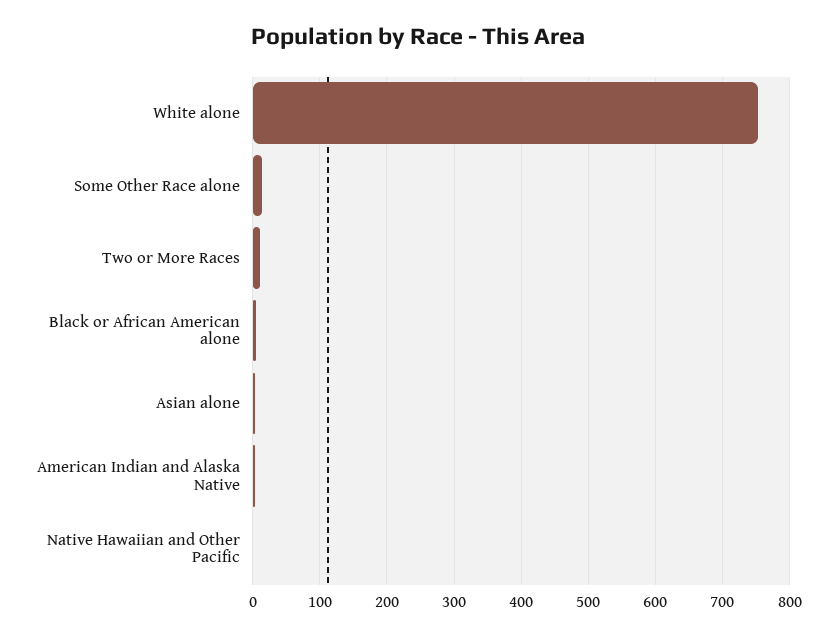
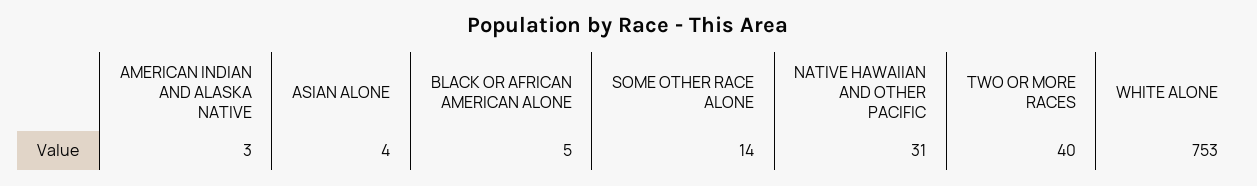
Two or More Races: 10 -> 40
Native Hawaiian and Other Pacific: 0 -> 31

